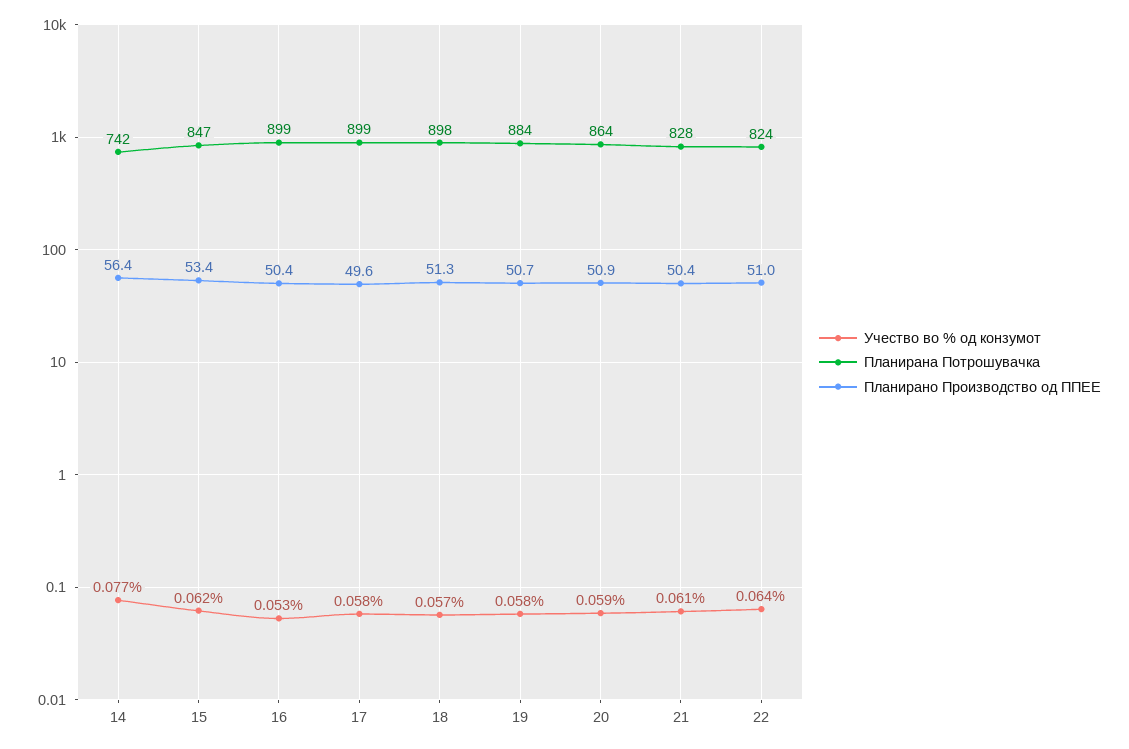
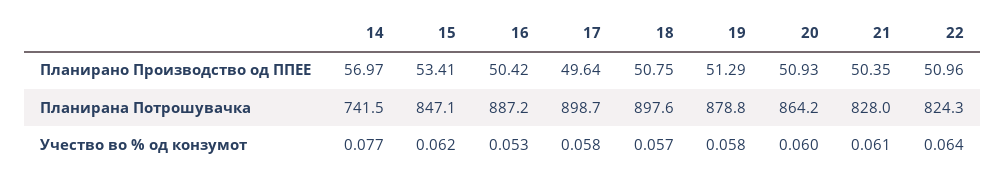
Планирано Производство од ППЕЕ, 14: 56.4 -> 56.97
Планирана Потрошувачка, 16: 899 -> 887.2
Планирано Производство од ППЕЕ, 18: 51.3 -> 50.75
Планирана Потрошувачка, 19: 884 -> 878.8
Планирано Производство од ППЕЕ, 19: 50.7 -> 51.29
Учество во % од конзумот, 20: 0.059 -> 0.06

